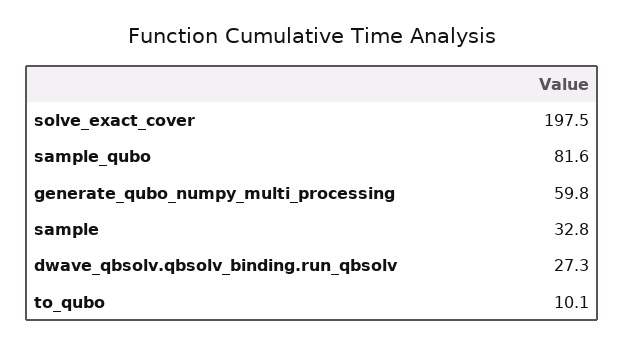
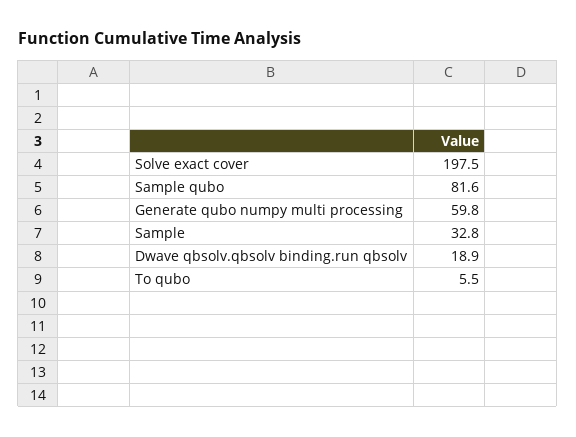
dwave_qbsolv.qbsolv_binding.run_qbsolv: 27.3 -> 18.9
to_qubo: 10.1 -> 5.5

